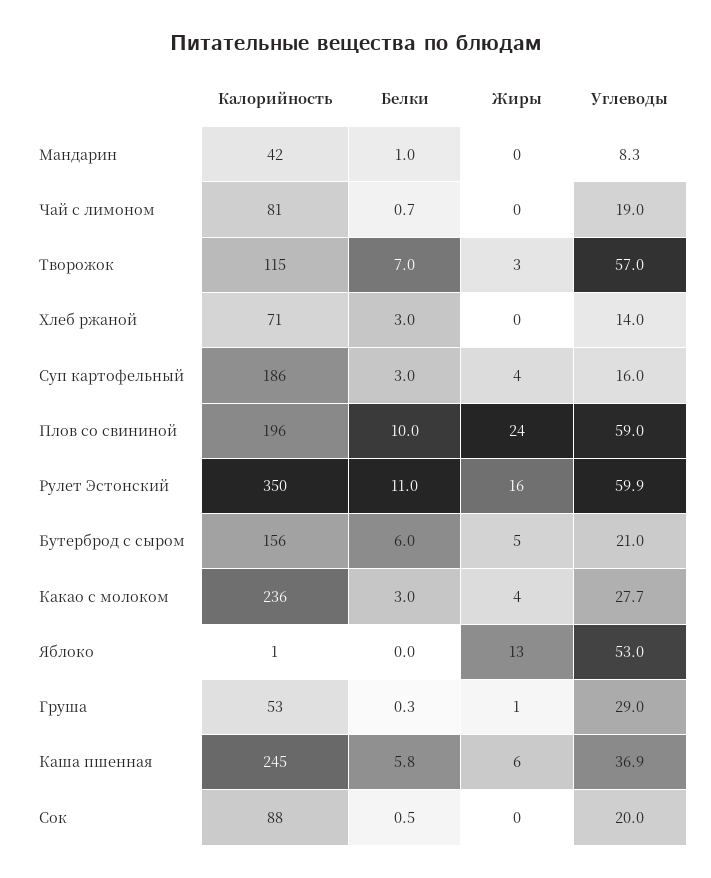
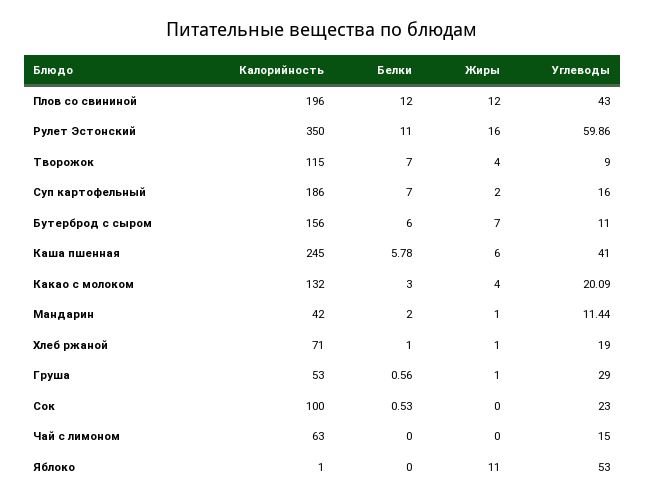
Белки, Мандарин: 1 -> 2
Жиры, Мандарин: 0 -> 1
Углеводы, Мандарин: 8.3 -> 11.44
Калорийность, Чай с лимоном: 81 -> 63
Белки, Чай с лимоном: 0.7 -> 0
Углеводы, Чай с лимоном: 19 -> 15
Жиры, Творожок: 3 -> 4
Углеводы, Творожок: 57 -> 9
Белки, Хлеб ржаной: 3 -> 1
Жиры, Хлеб ржаной: 0 -> 1
Углеводы, Хлеб ржаной: 14 -> 19
Белки, Суп картофельный: 3 -> 7
Жиры, Суп картофельный: 4 -> 2
Белки, Плов со свининой: 10 -> 12
Жиры, Плов со свининой: 24 -> 12
Углеводы, Плов со свининой: 59 -> 43
Жиры, Бутерброд с сыром: 5 -> 7
Углеводы, Бутерброд с сыром: 21 -> 11
Калорийность, Какао с молоком: 236 -> 132
Углеводы, Какао с молоком: 27.7 -> 20.09
Жиры, Яблоко: 13 -> 11
Белки, Груша: 0.3 -> 0.56
Углеводы, Каша пшенная: 36.9 -> 41
Калорийность, Сок: 88 -> 100
Углеводы, Сок: 20 -> 23

